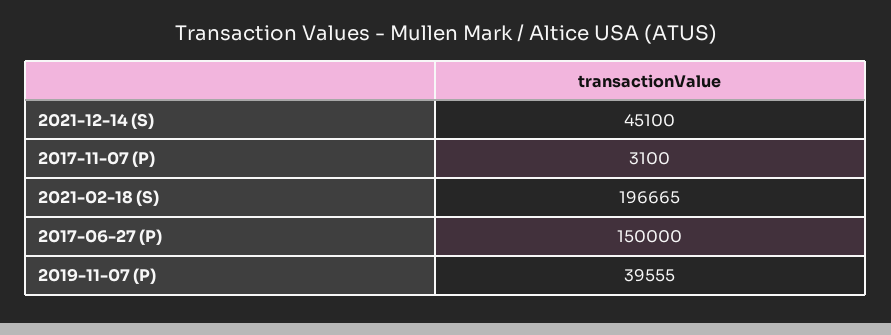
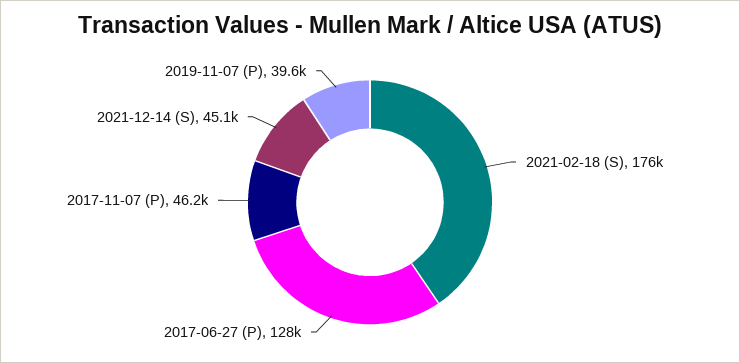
2017-11-07 (P): 3100 -> 46200
2021-02-18 (S): 196665 -> 176000
2017-06-27 (P): 150000 -> 128000

